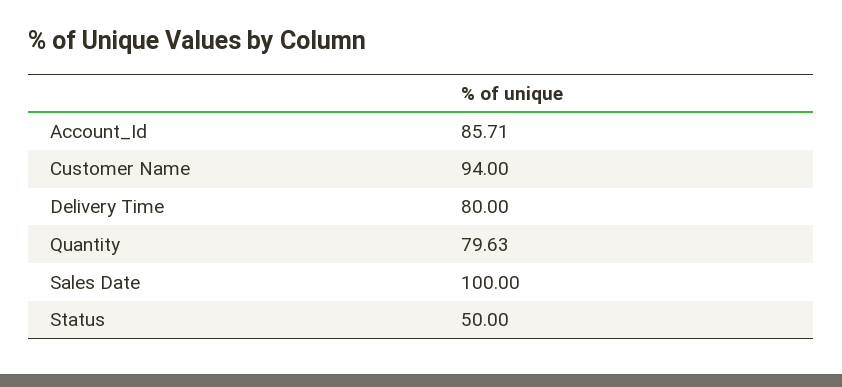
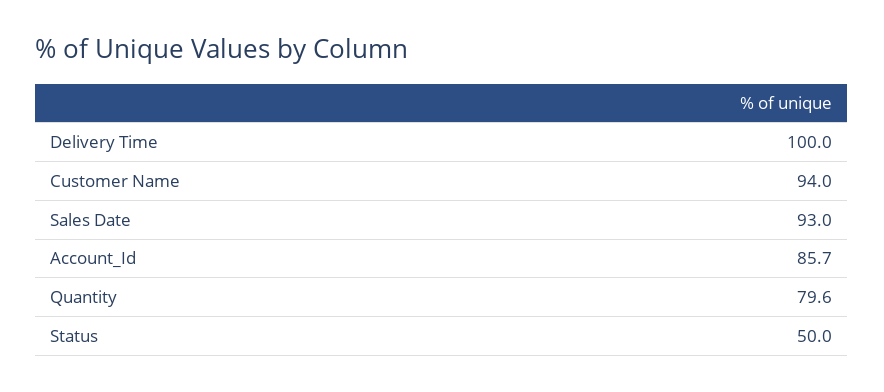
Delivery Time: 80 -> 100
Sales Date: 100 -> 93

